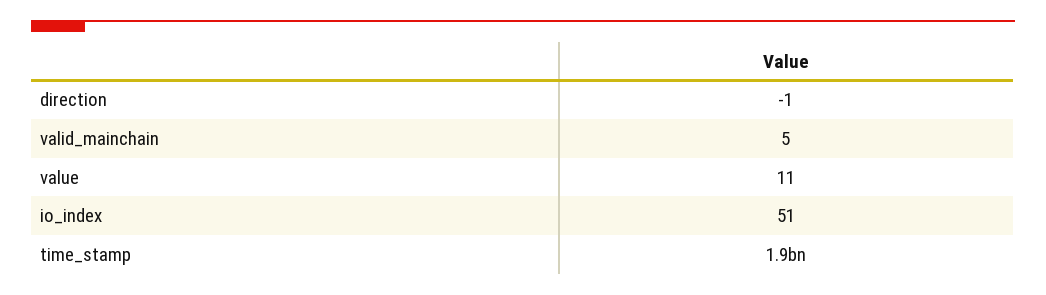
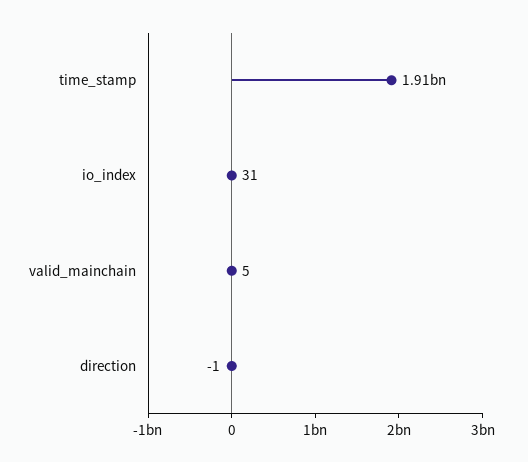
value: 11 -> none
io_index: 51 -> 31

